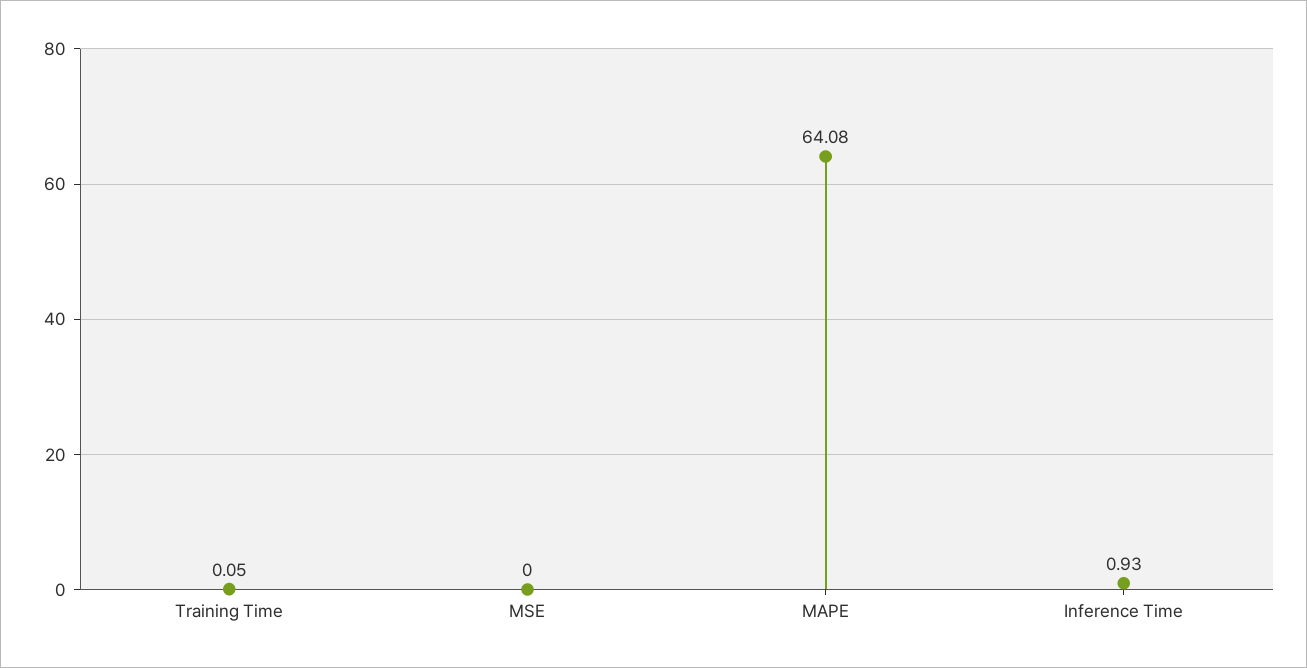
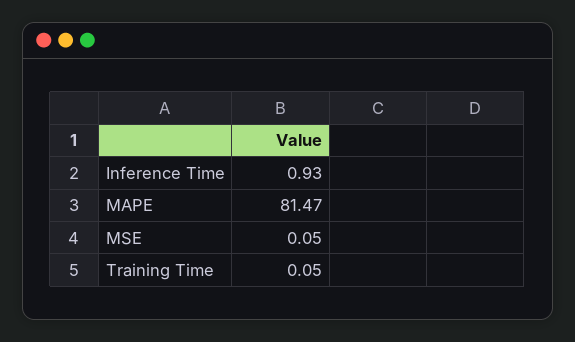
MSE: 0 -> 0.05
MAPE: 64.08 -> 81.47

